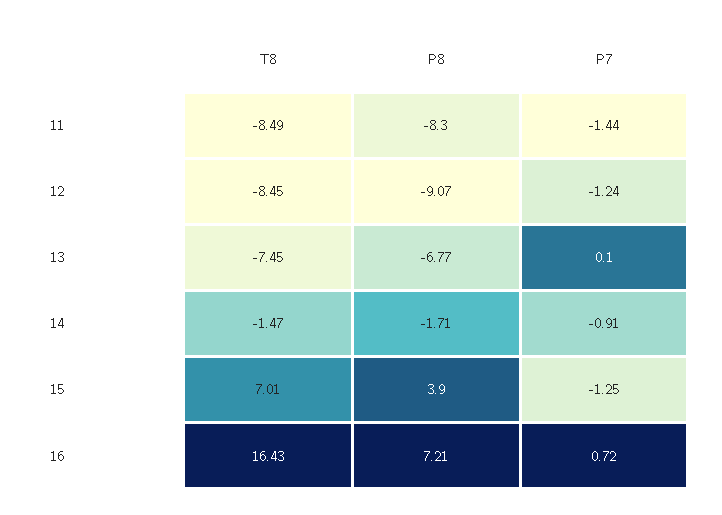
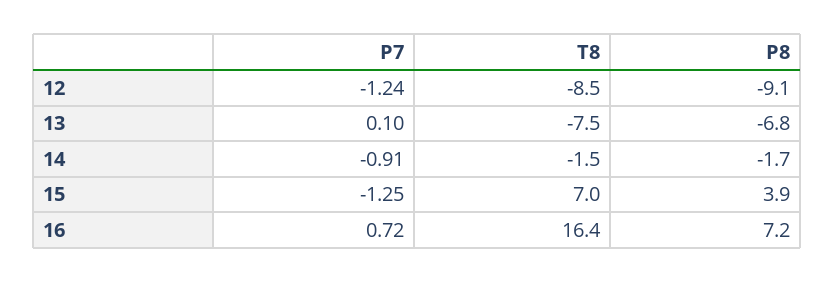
T8, 11: -8.49 -> none
P8, 11: -8.3 -> none
P7, 11: -1.44 -> none

